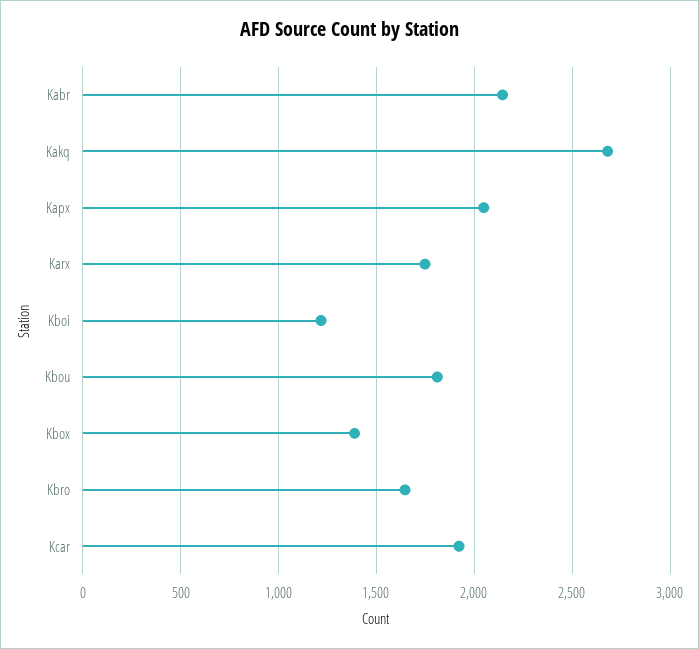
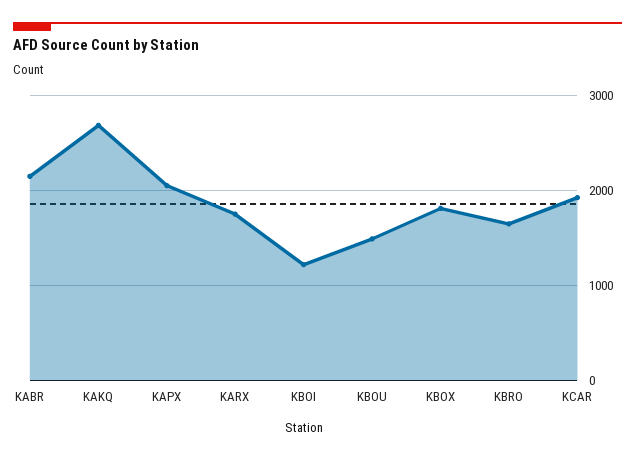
Kbou: 1800 -> 1500
Kbox: 1400 -> 1800

